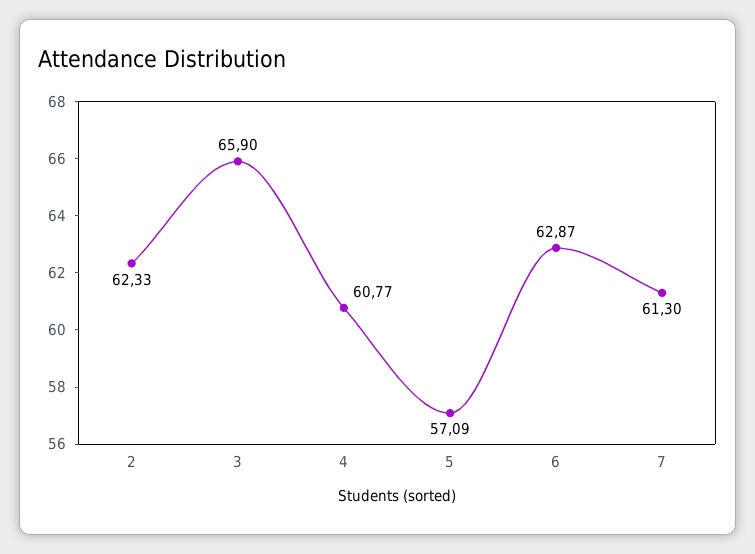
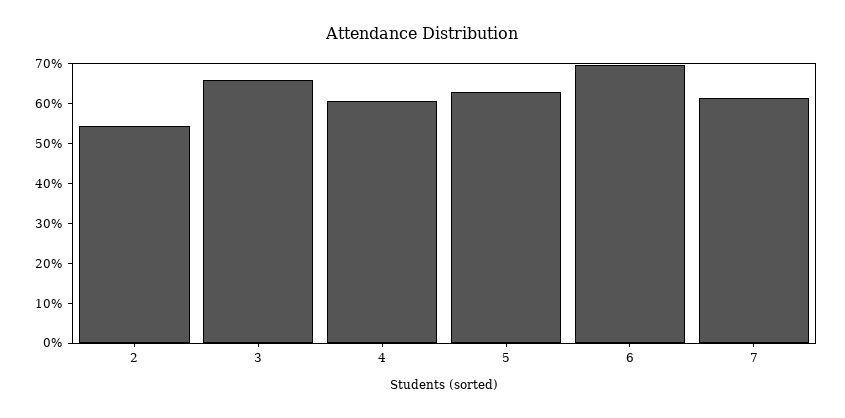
2: 62.33 -> 55
5: 57.09 -> 62.5
6: 62.87 -> 70

